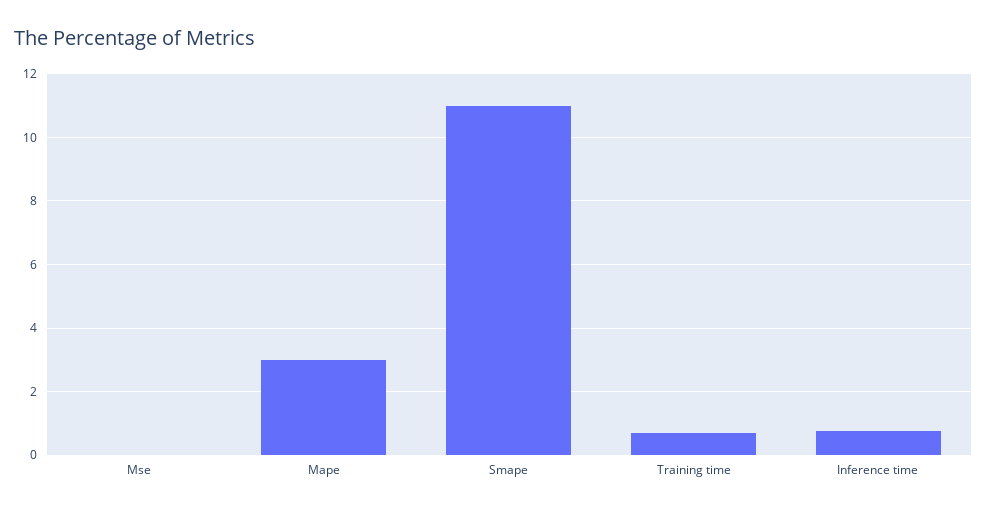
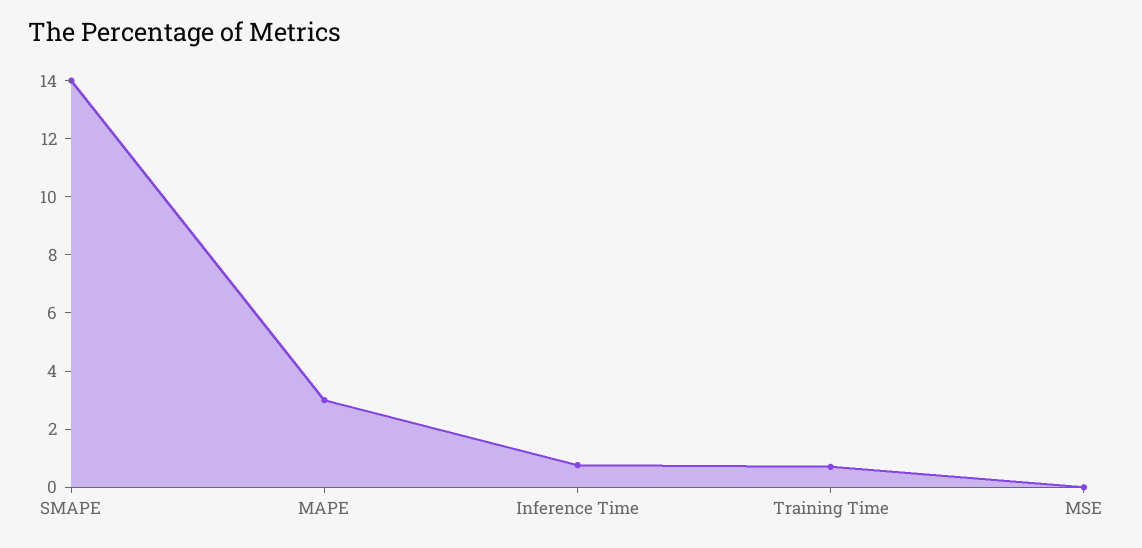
Smape: 11 -> 14

